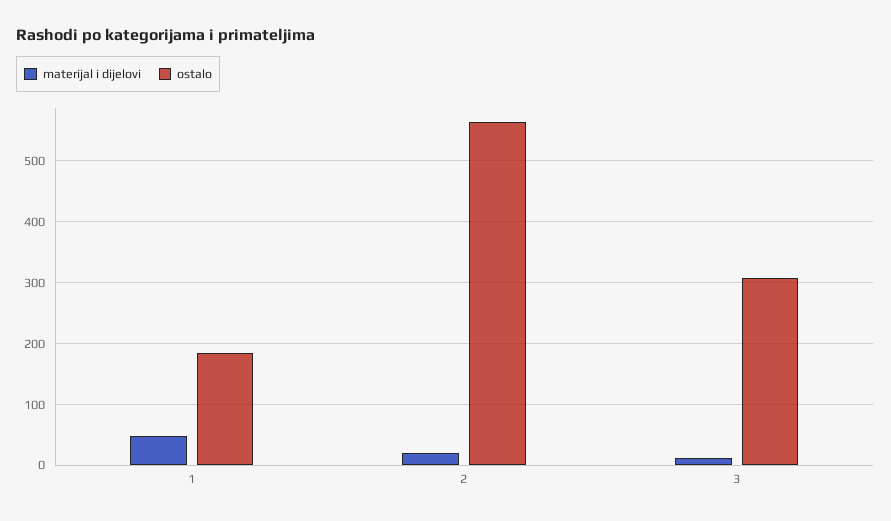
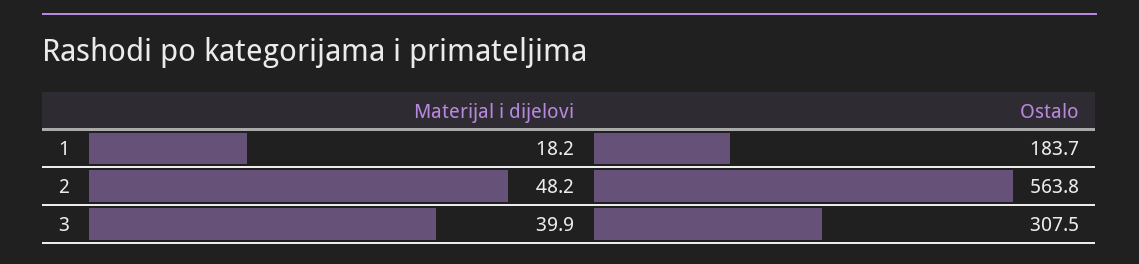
materijal i dijelovi, 1: 50 -> 18.2
materijal i dijelovi, 2: 20 -> 48.2
materijal i dijelovi, 3: 10 -> 39.9

